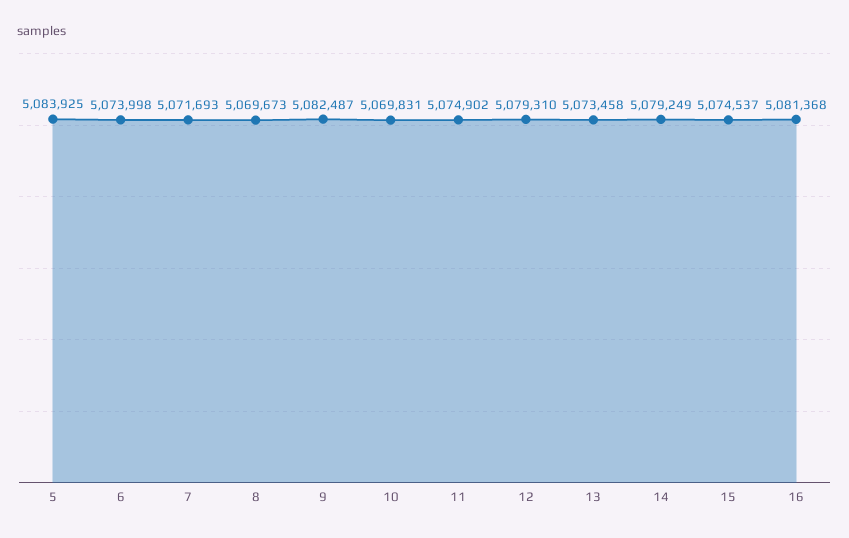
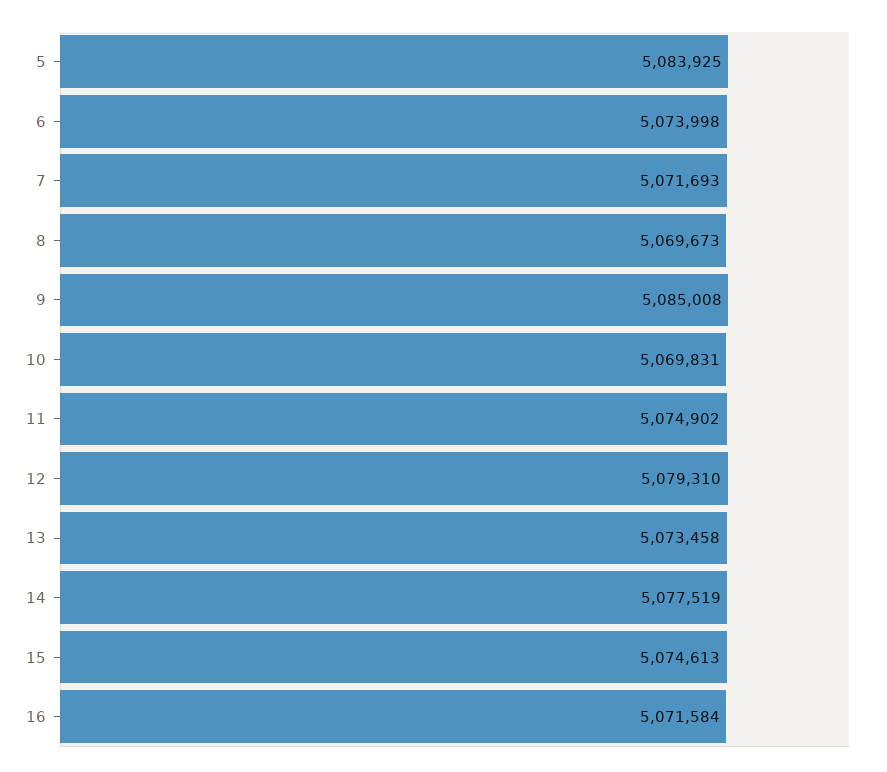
9: 5082487 -> 5085008
14: 5079249 -> 5077519
15: 5074537 -> 5074613
16: 5081368 -> 5071584

